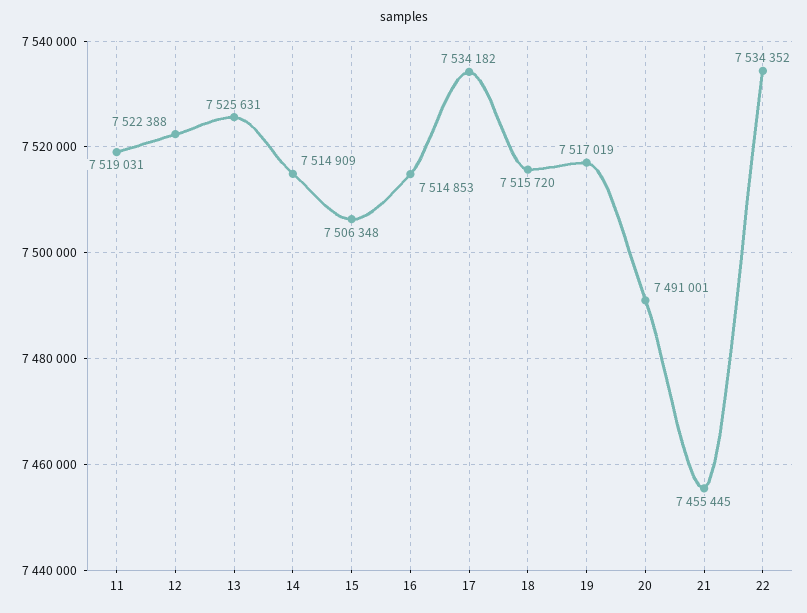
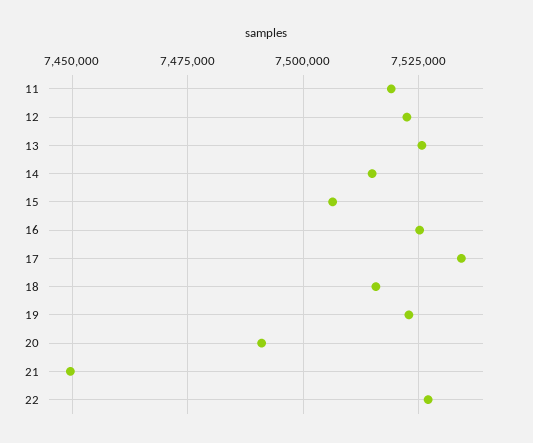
16: 7514853 -> 7525000
19: 7517019 -> 7522500
21: 7455445 -> 7450000
22: 7534352 -> 7527500

